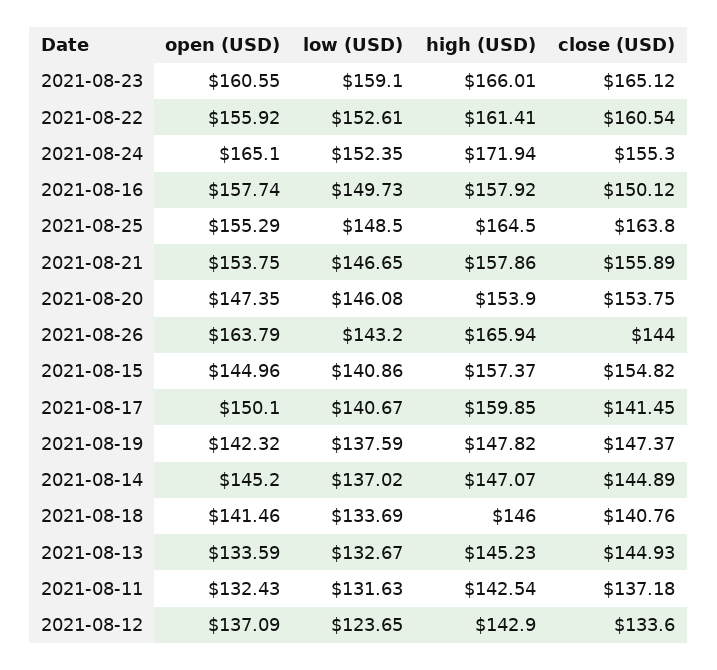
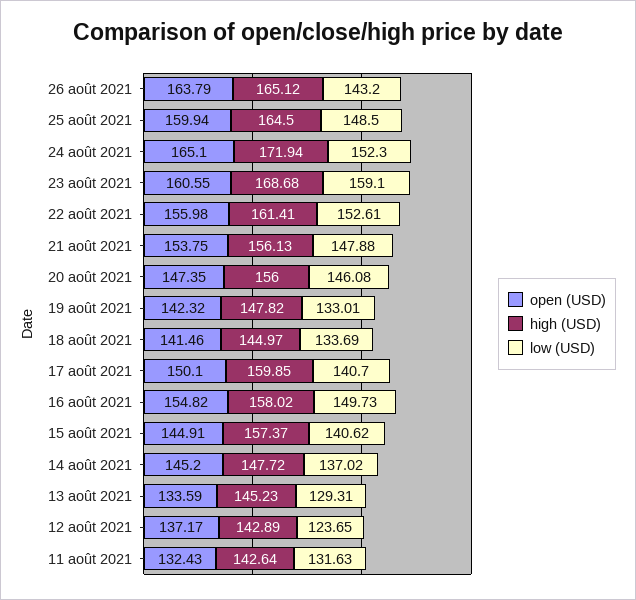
high (USD), 2021-08-23: 166.01 -> 168.68
close (USD), 2021-08-23: 165.12 -> none
open (USD), 2021-08-22: 155.92 -> 155.98
close (USD), 2021-08-22: 160.54 -> none
low (USD), 2021-08-24: 152.35 -> 152.3
close (USD), 2021-08-24: 155.3 -> none
open (USD), 2021-08-16: 157.74 -> 154.82
high (USD), 2021-08-16: 157.92 -> 158.02
close (USD), 2021-08-16: 150.12 -> none
open (USD), 2021-08-25: 155.29 -> 159.94
close (USD), 2021-08-25: 163.8 -> none
low (USD), 2021-08-21: 146.65 -> 147.88
high (USD), 2021-08-21: 157.86 -> 156.13
close (USD), 2021-08-21: 155.89 -> none
high (USD), 2021-08-20: 153.9 -> 156
close (USD), 2021-08-20: 153.75 -> none
high (USD), 2021-08-26: 165.94 -> 165.12
close (USD), 2021-08-26: 144 -> none
open (USD), 2021-08-15: 144.96 -> 144.91
low (USD), 2021-08-15: 140.86 -> 140.62
close (USD), 2021-08-15: 154.82 -> none
low (USD), 2021-08-17: 140.67 -> 140.7
close (USD), 2021-08-17: 141.45 -> none
low (USD), 2021-08-19: 137.59 -> 133.01
close (USD), 2021-08-19: 147.37 -> none
high (USD), 2021-08-14: 147.07 -> 147.72
close (USD), 2021-08-14: 144.89 -> none
high (USD), 2021-08-18: 146 -> 144.97
close (USD), 2021-08-18: 140.76 -> none
low (USD), 2021-08-13: 132.67 -> 129.31
close (USD), 2021-08-13: 144.93 -> none
high (USD), 2021-08-11: 142.54 -> 142.64
close (USD), 2021-08-11: 137.18 -> none
open (USD), 2021-08-12: 137.09 -> 137.17
high (USD), 2021-08-12: 142.9 -> 142.89
close (USD), 2021-08-12: 133.6 -> none

